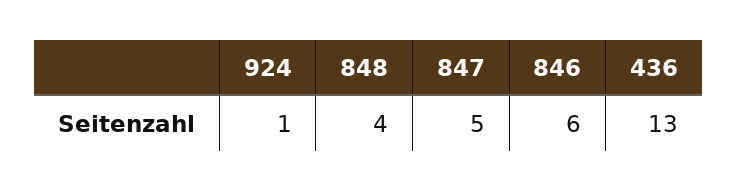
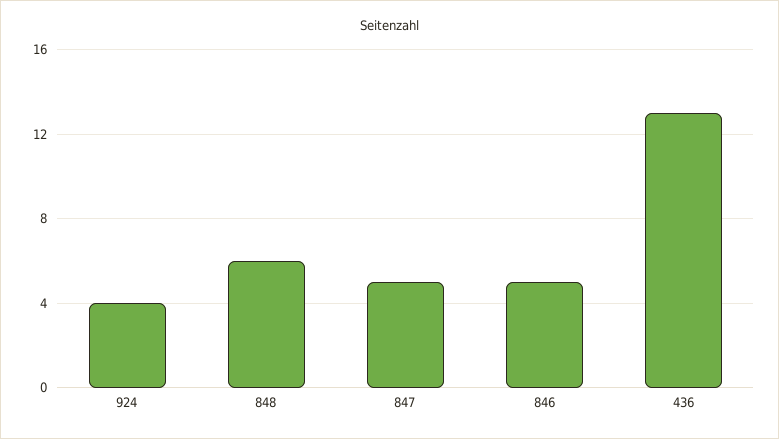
924: 1 -> 4
848: 4 -> 6
846: 6 -> 5

